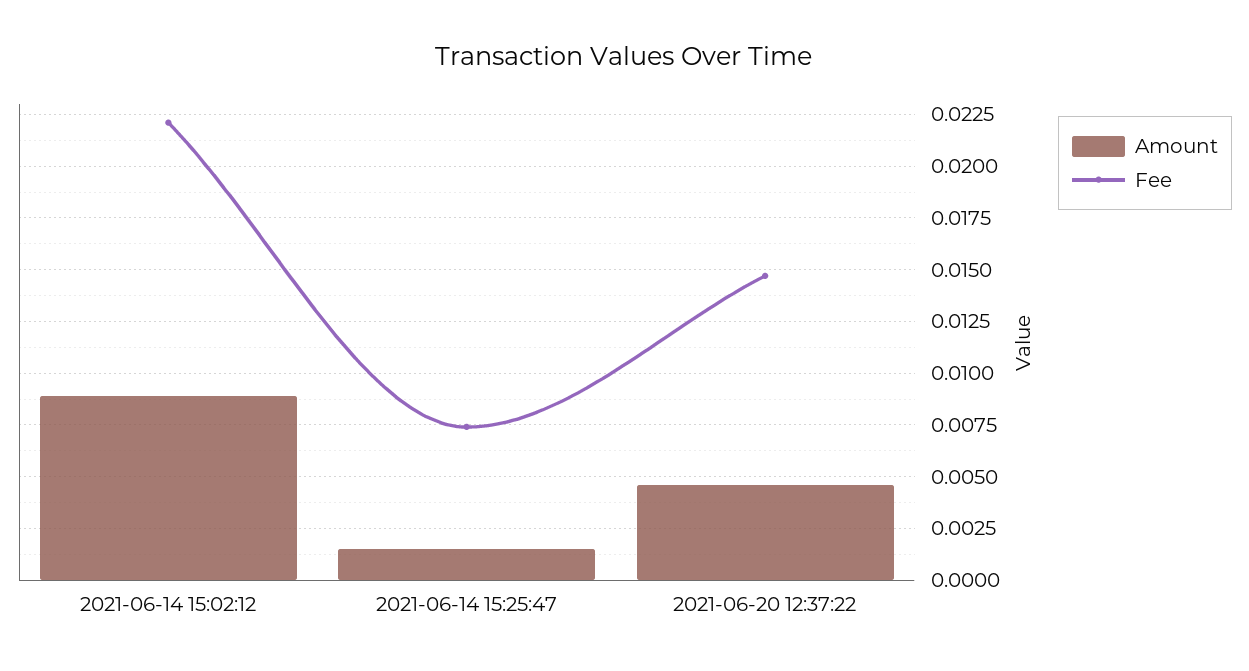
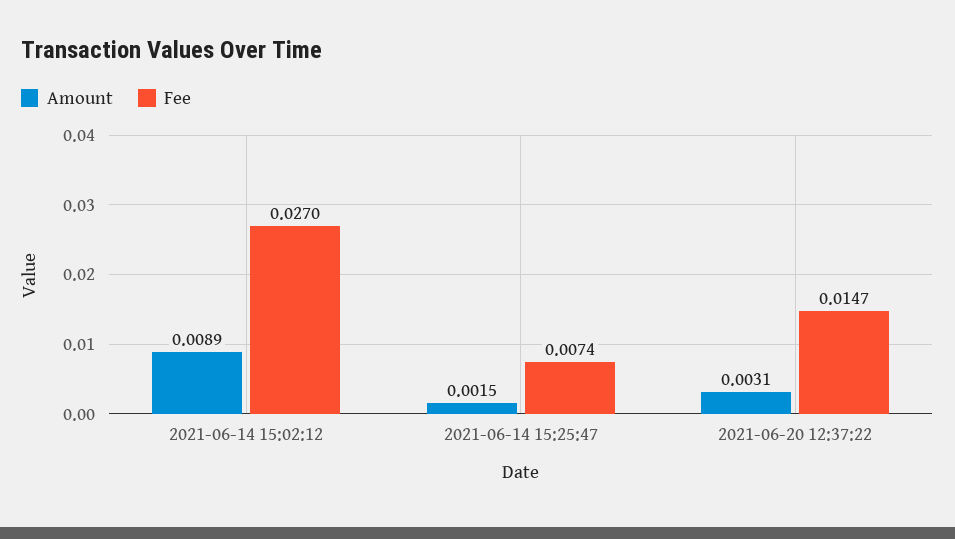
Fee, 2021-06-14 15:02:12: 0.022 -> 0.027
Amount, 2021-06-20 12:37:22: 0.0045 -> 0.0031

